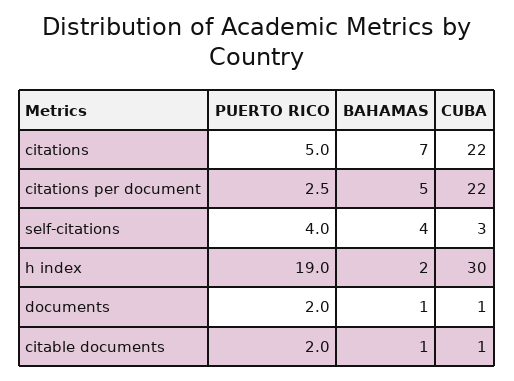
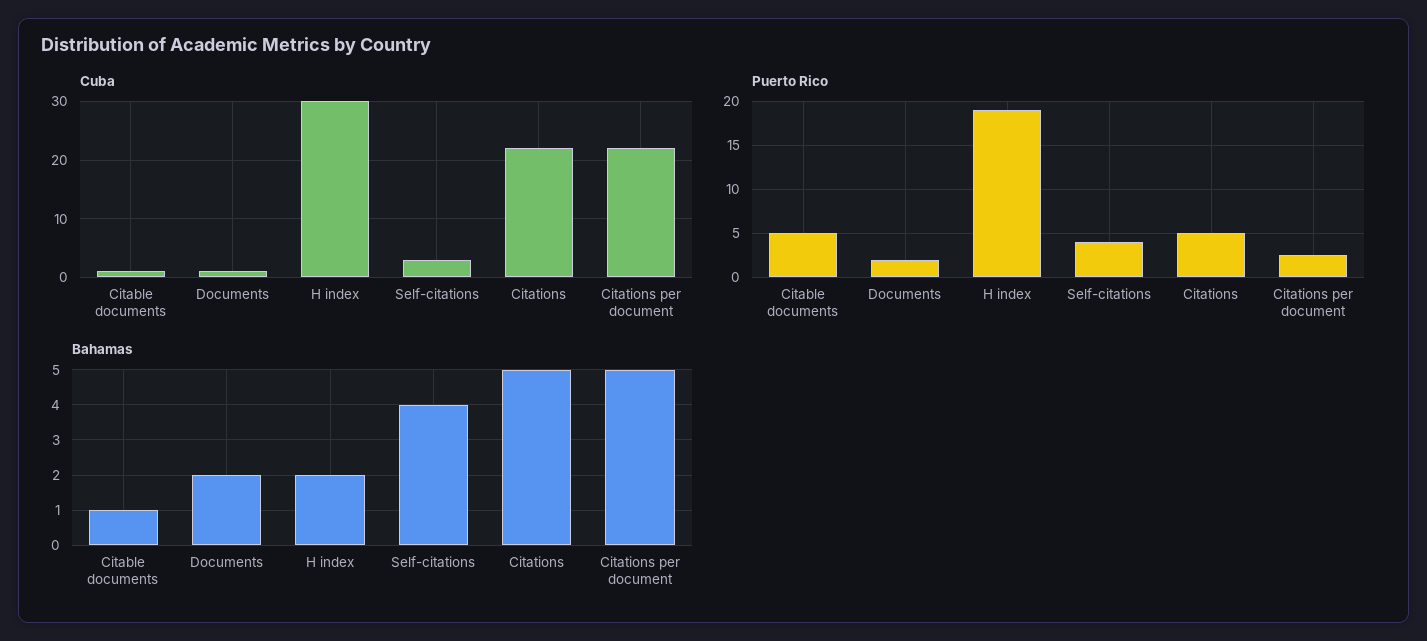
BAHAMAS, citations: 7 -> 5
BAHAMAS, documents: 1 -> 2
PUERTO RICO, citable documents: 2 -> 5

